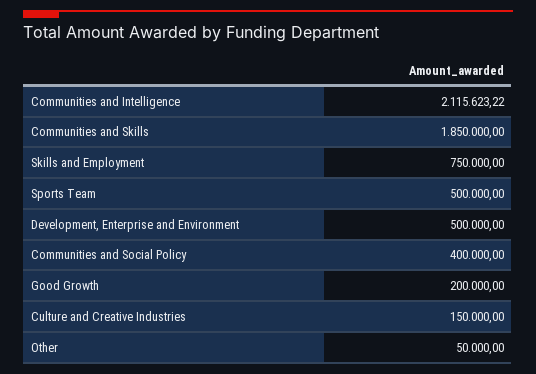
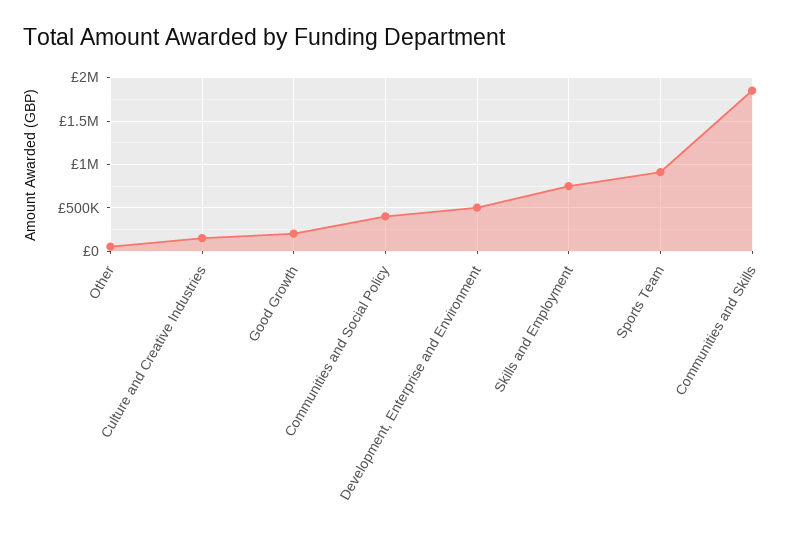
Communities and Intelligence: 2115623.22 -> none
Sports Team: 500000 -> 900000

